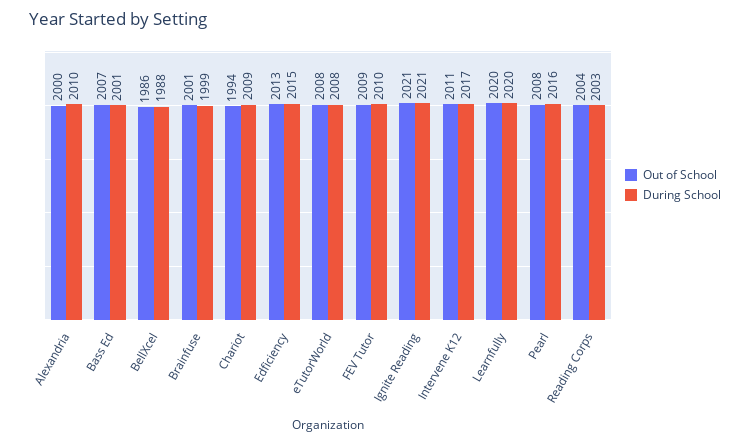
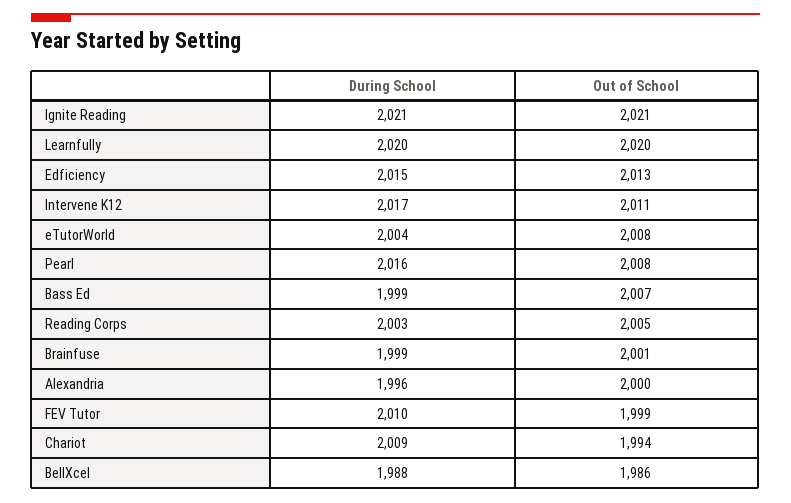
During School, Alexandria: 2010 -> 1996
During School, Bass Ed: 2001 -> 1999
During School, eTutorWorld: 2008 -> 2004
Out of School, FEV Tutor: 2009 -> 1999
Out of School, Reading Corps: 2004 -> 2005

